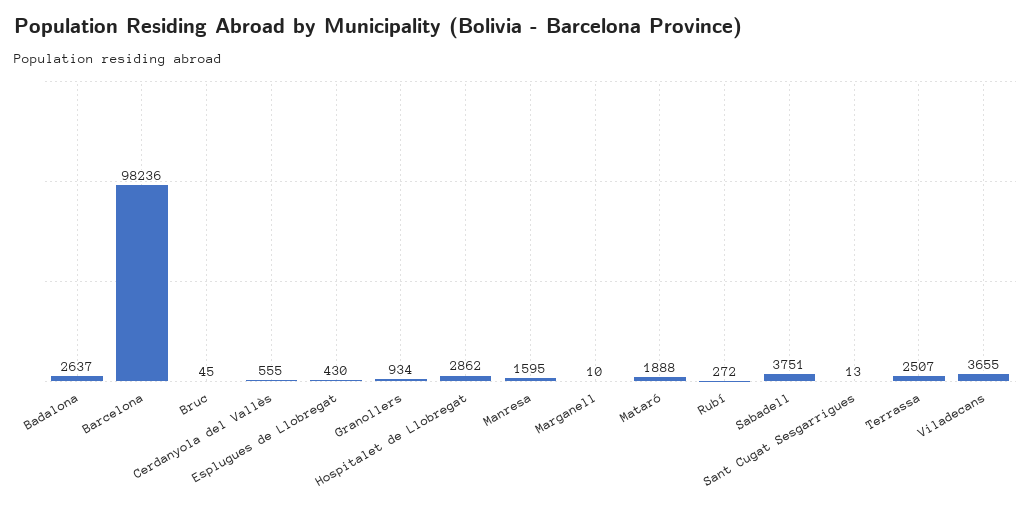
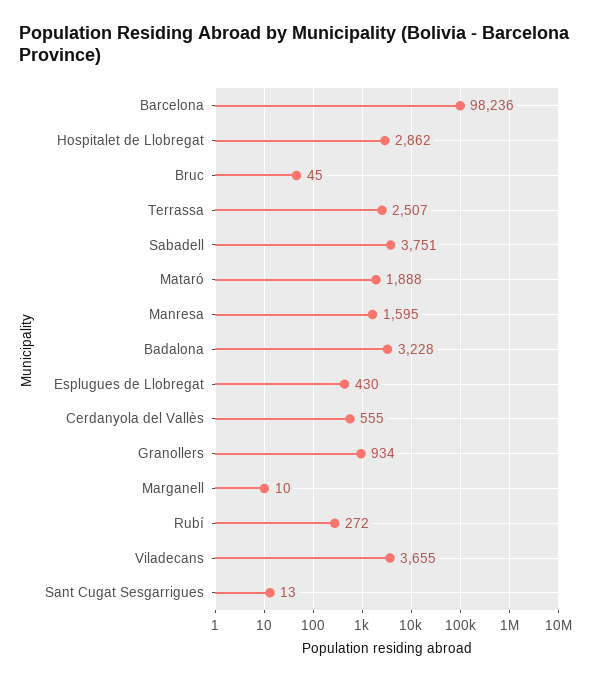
Badalona: 2637 -> 3228

